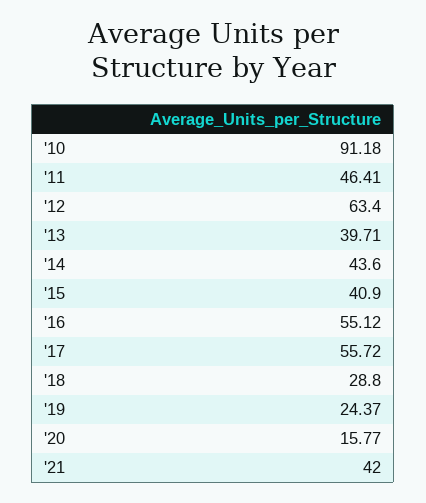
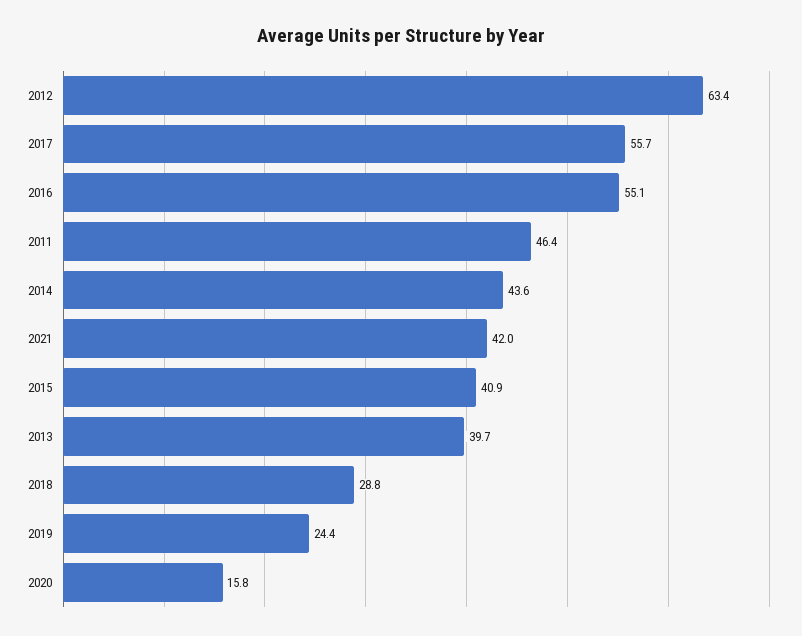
'10: 91.18 -> none

